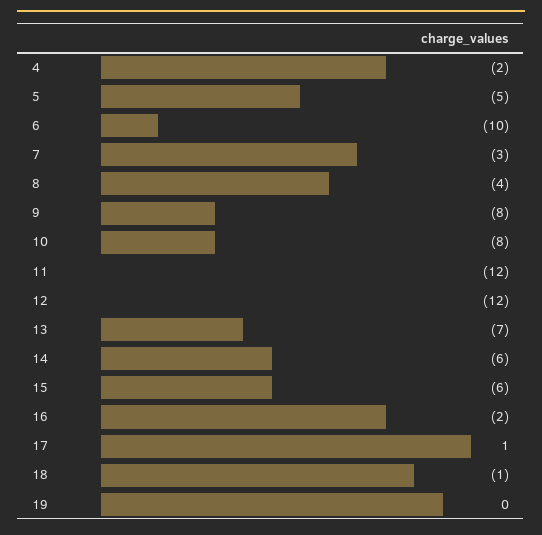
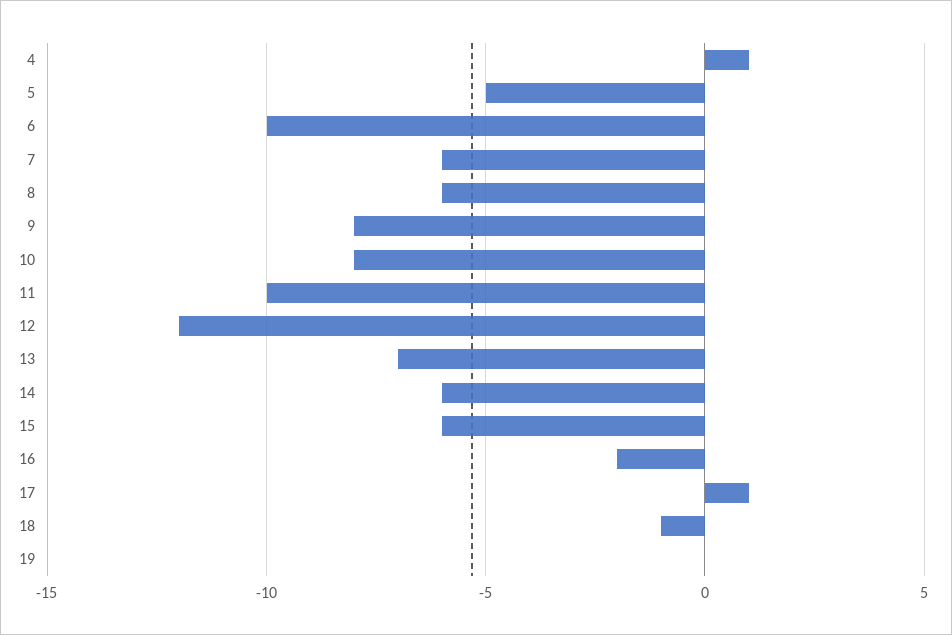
4: -2 -> 1
7: -3 -> -6
8: -4 -> -6
11: -12 -> -10

